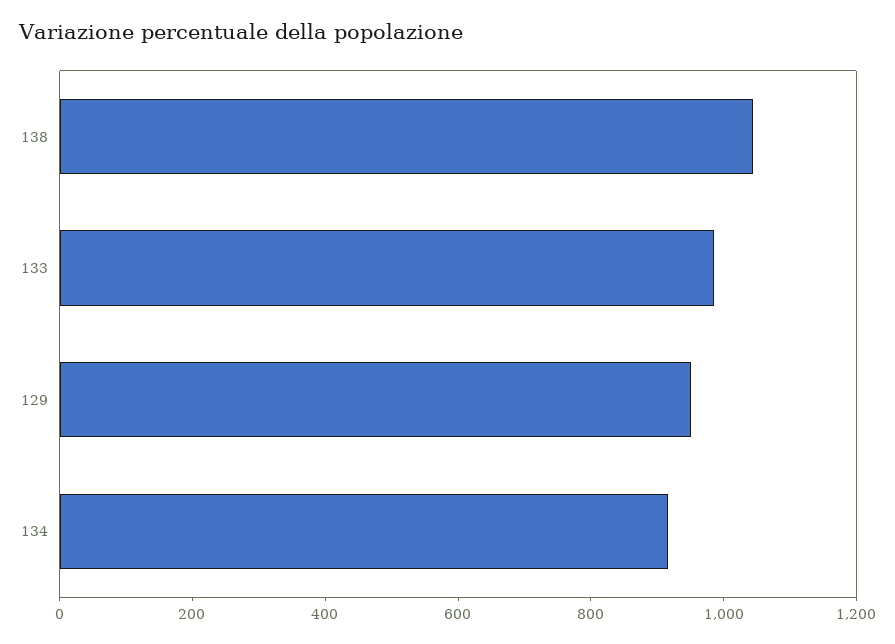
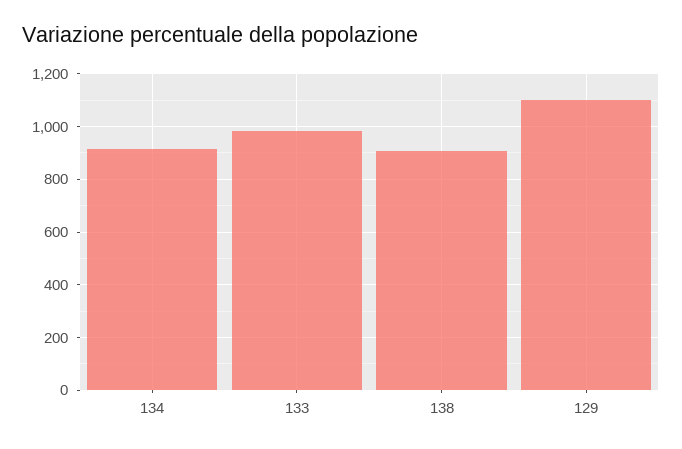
138: 1050 -> 900
129: 950 -> 1100

